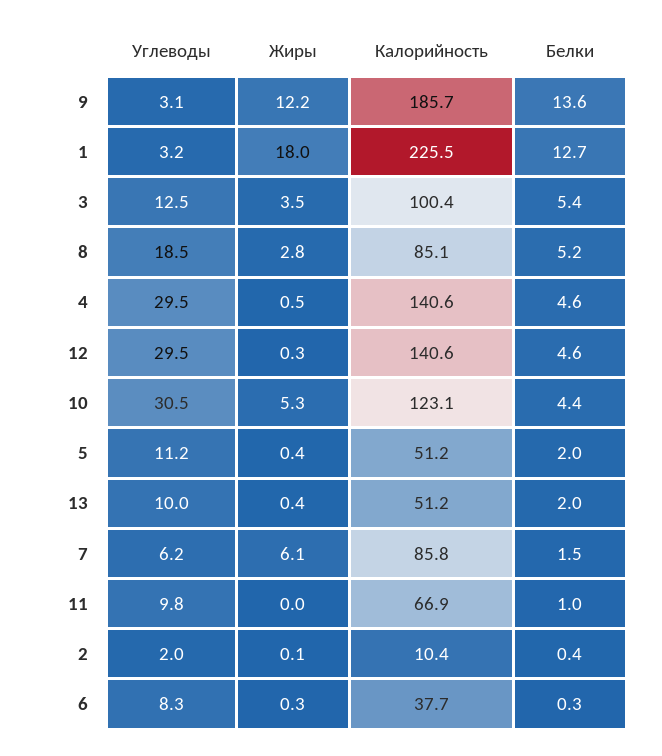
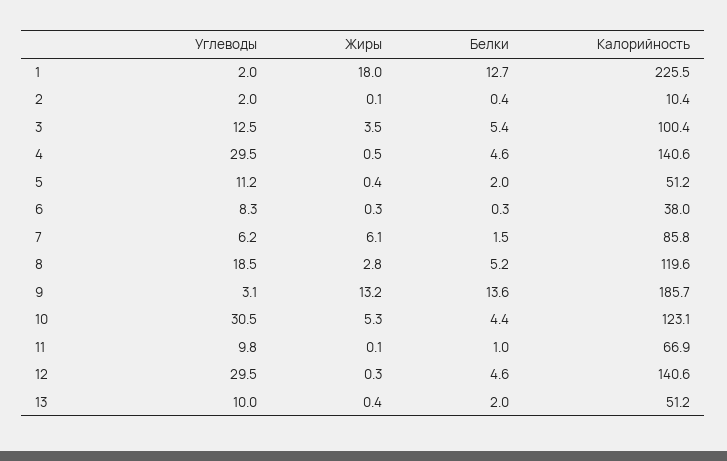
Жиры, 9: 12.2 -> 13.2
Углеводы, 1: 3.2 -> 2
Калорийность, 8: 85.1 -> 119.6
Жиры, 11: 0 -> 0.1
Калорийность, 6: 37.7 -> 38

